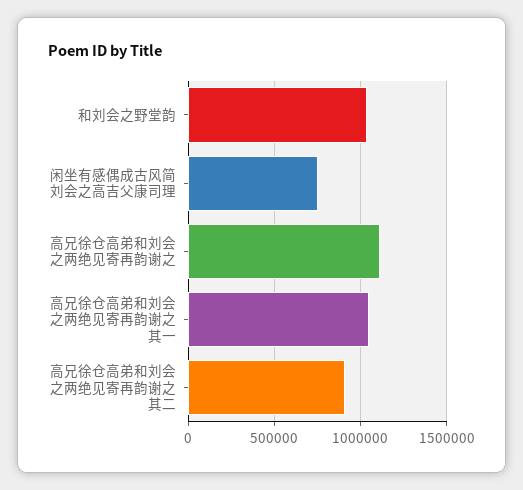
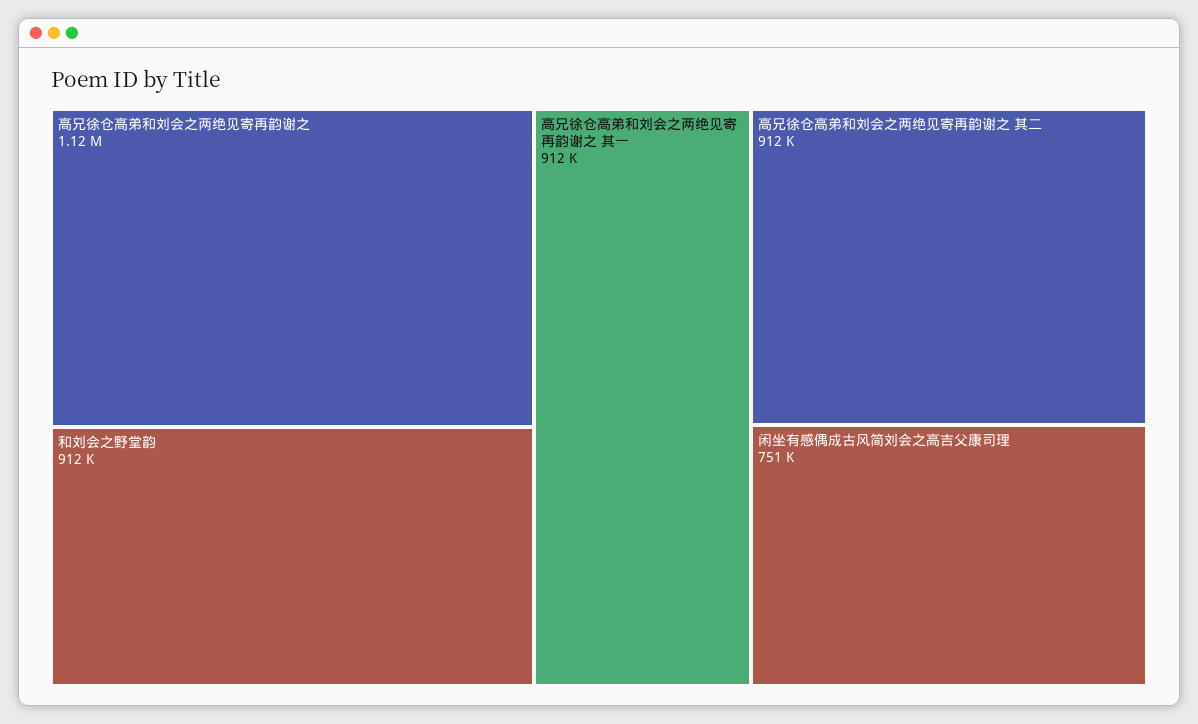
和刘会之野堂韵: 1050000 -> 912000
高兄徐仓高弟和刘会之两绝见寄再韵谢之 其一: 1050000 -> 912000

